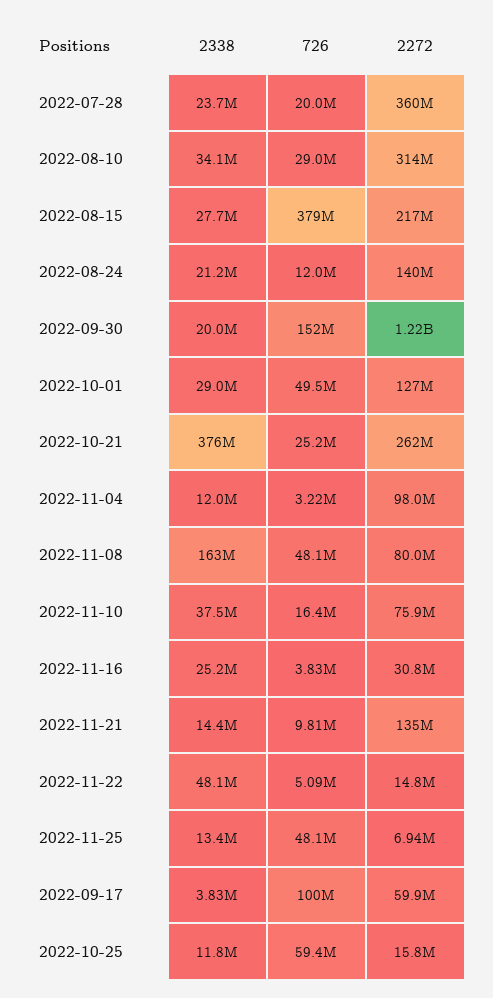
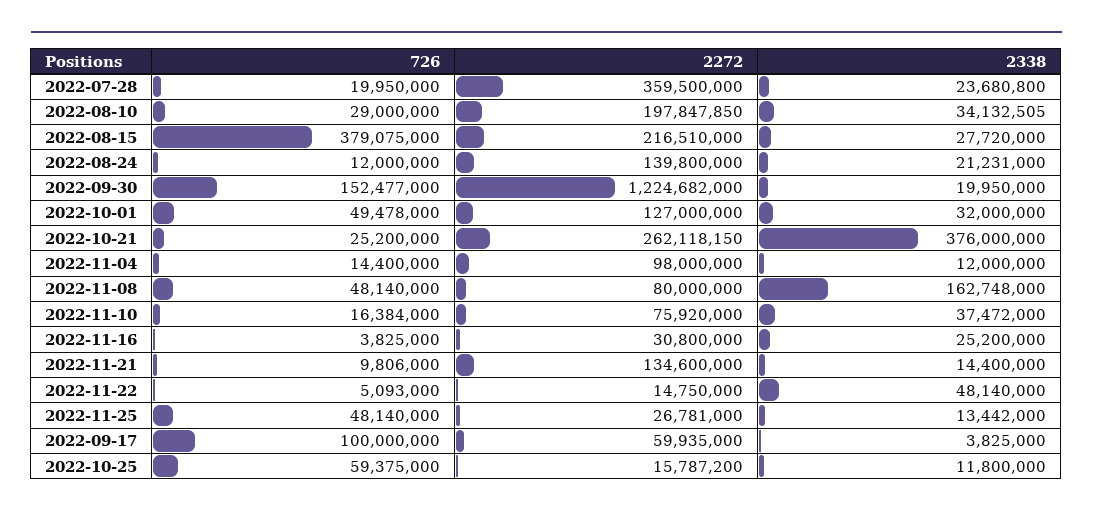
2272, 2022-08-10: 314000000 -> 197847850
2338, 2022-10-01: 29000000 -> 32000000
726, 2022-11-04: 3220000 -> 14400000
2272, 2022-11-25: 6940000 -> 26781000

